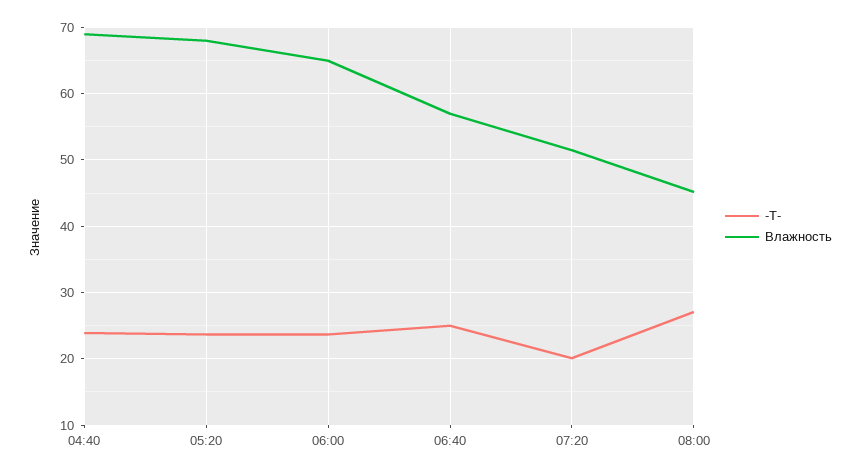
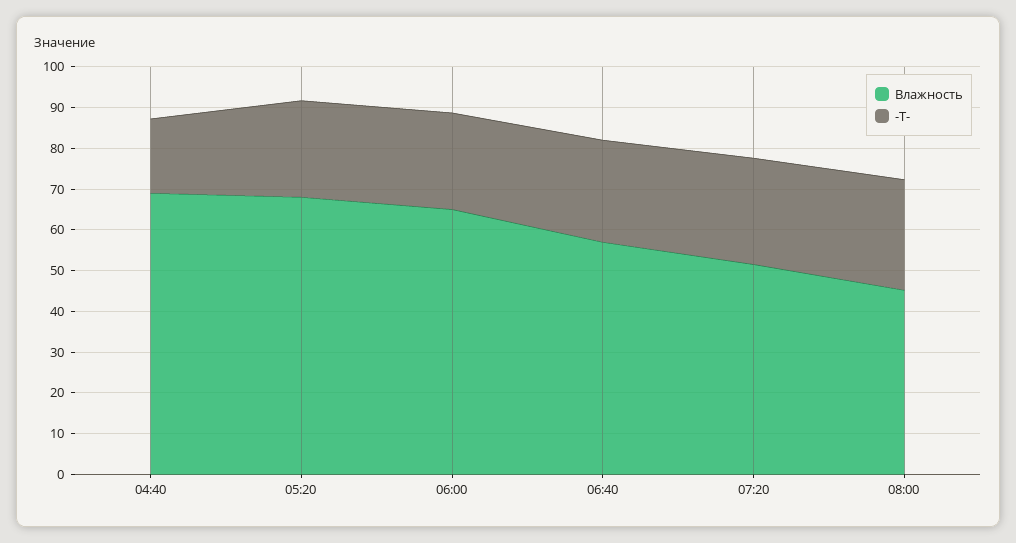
-T-, 04:40: 24 -> 18
-T-, 07:20: 20 -> 26

